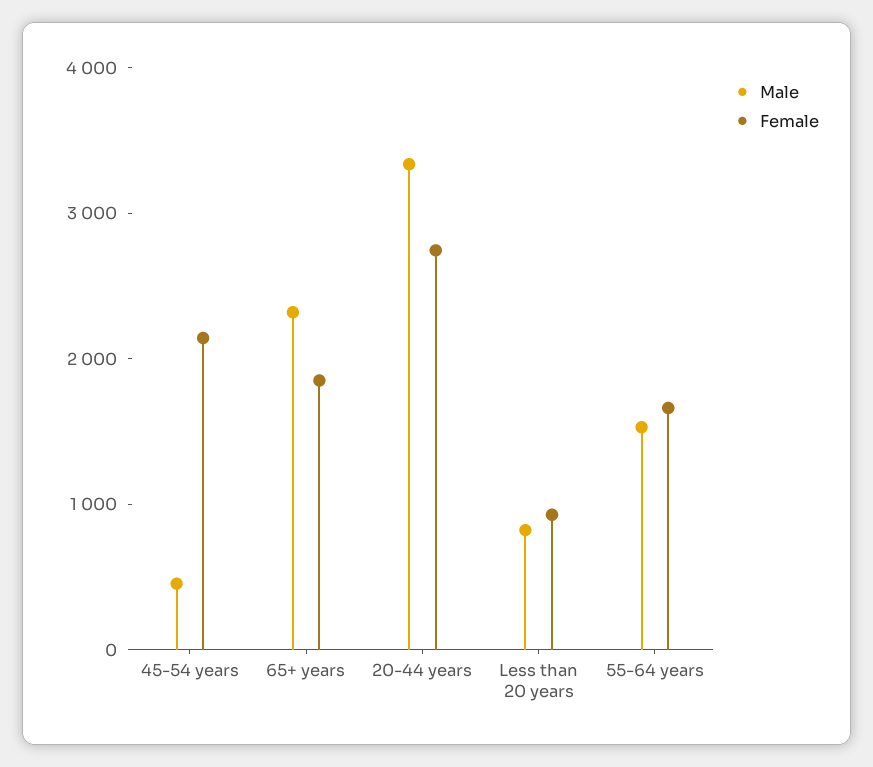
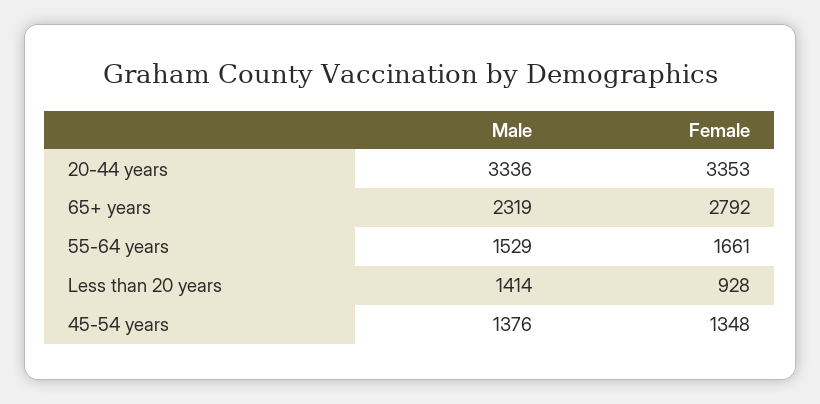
Male, 45-54 years: 400 -> 1376
Female, 45-54 years: 2200 -> 1348
Female, 65+ years: 1800 -> 2792
Female, 20-44 years: 2800 -> 3353
Male, Less than 20 years: 800 -> 1414

